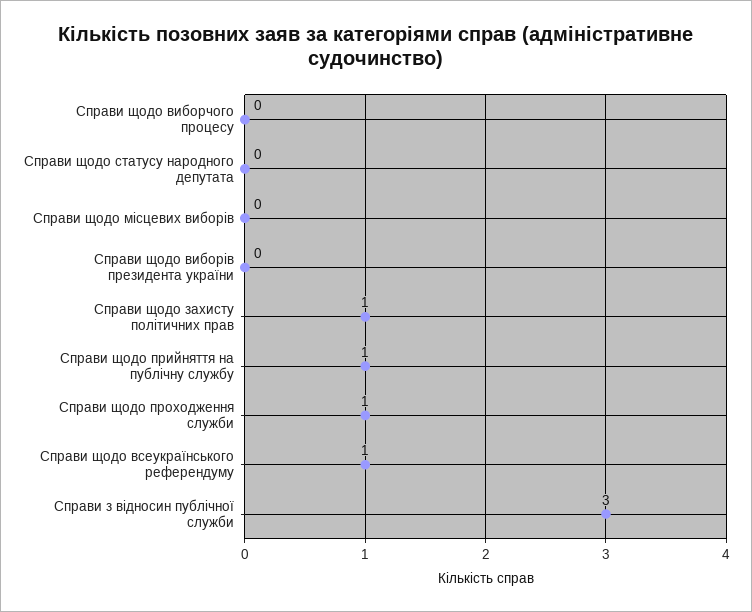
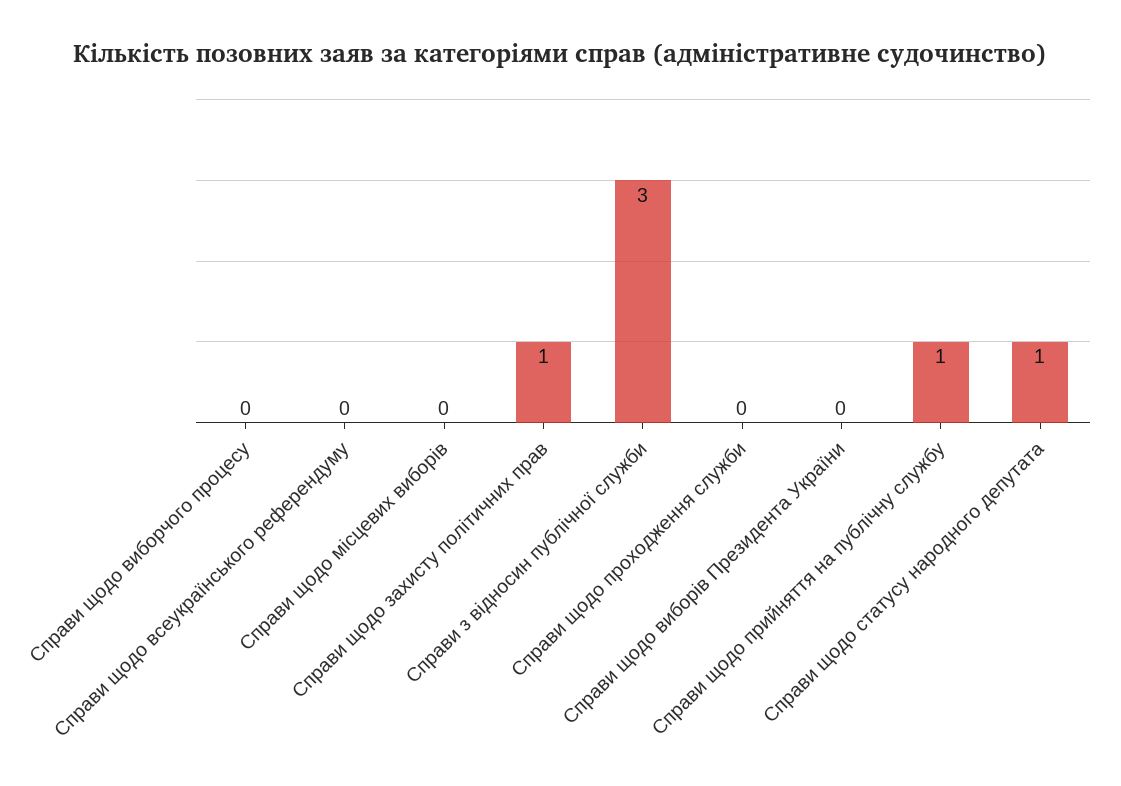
Справи щодо статусу народного депутата: 0 -> 1
Справи щодо проходження служби: 1 -> 0
Справи щодо всеукраїнського референдуму: 1 -> 0

